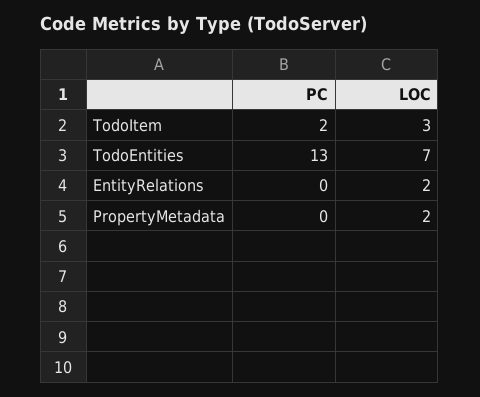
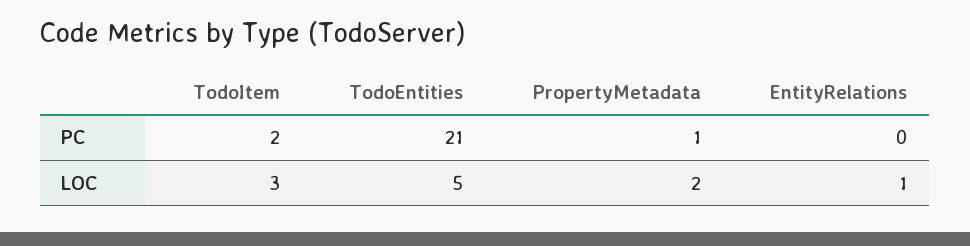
PC, TodoEntities: 13 -> 21
LOC, TodoEntities: 7 -> 5
LOC, EntityRelations: 2 -> 1
PC, PropertyMetadata: 0 -> 1

